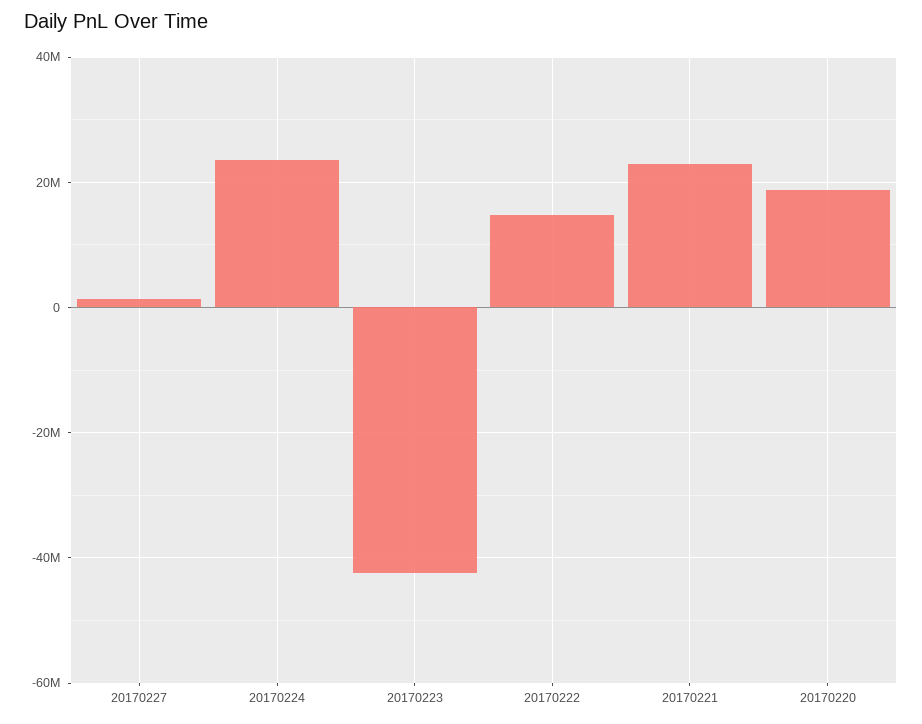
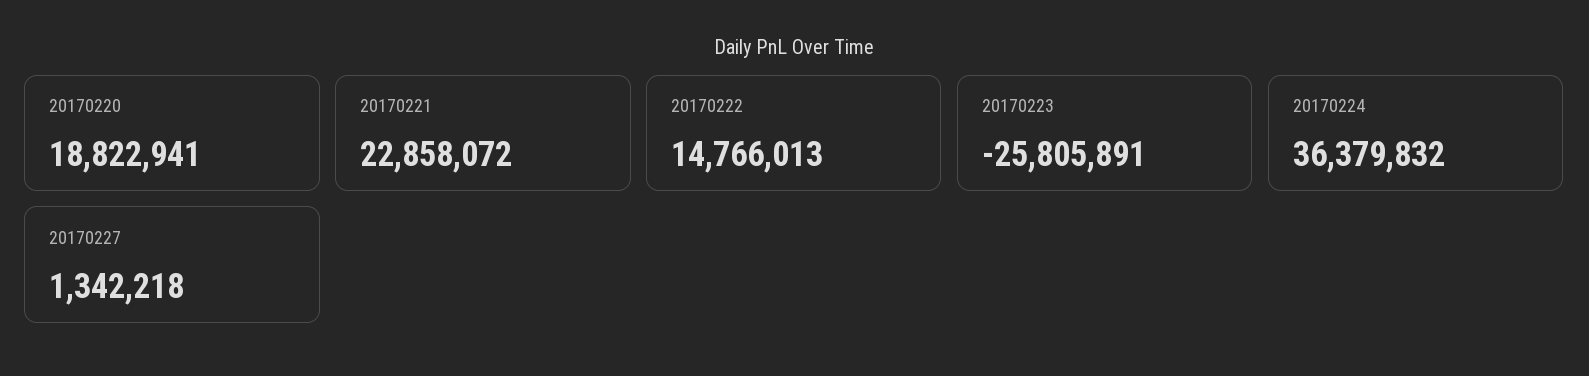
20170224: 24000000 -> 36379832
20170223: -42000000 -> -25805891

